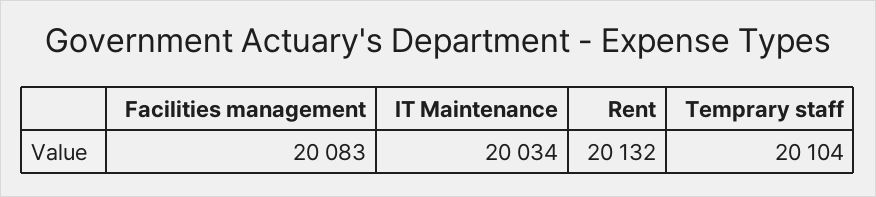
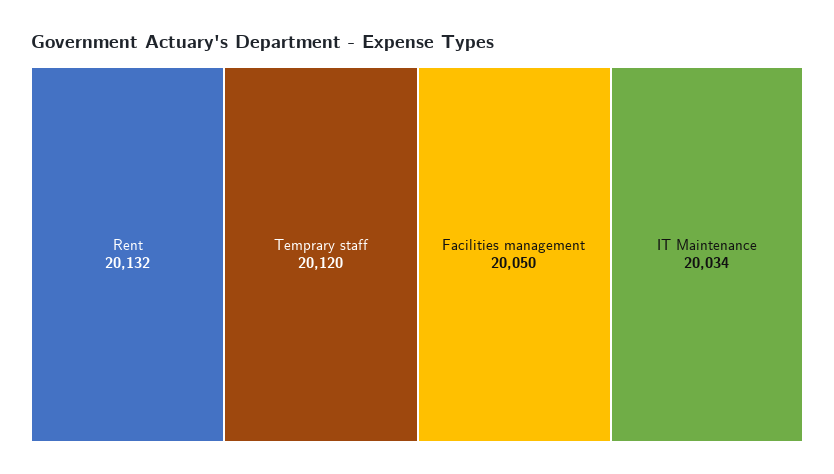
Facilities management: 20083 -> 20050
Temprary staff: 20104 -> 20120

